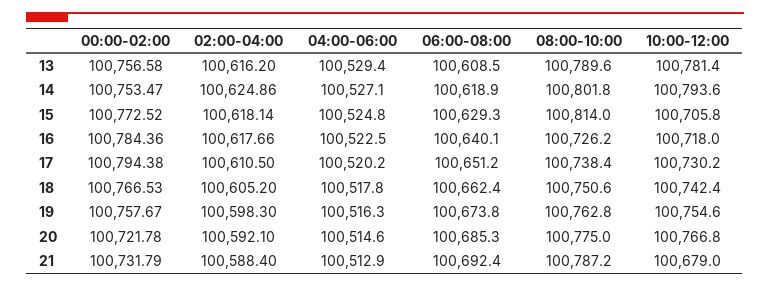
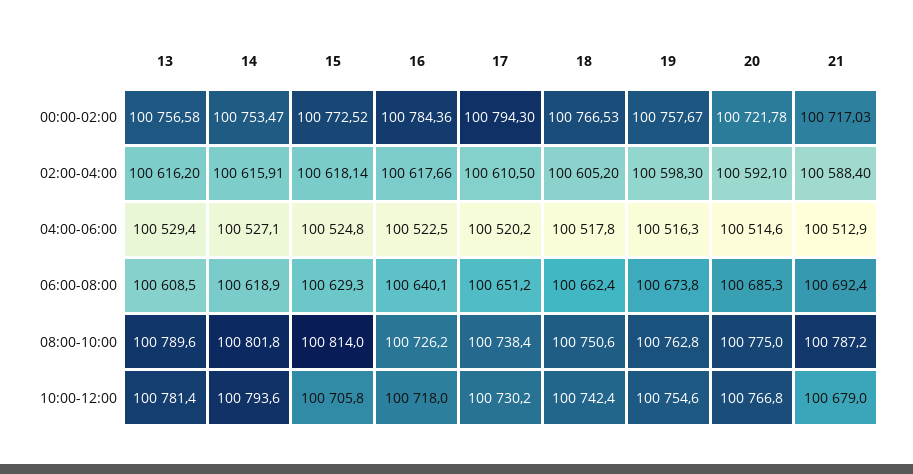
02:00-04:00, 14: 100624.86 -> 100615.91
00:00-02:00, 17: 100794.38 -> 100794.3
00:00-02:00, 21: 100731.79 -> 100717.03

